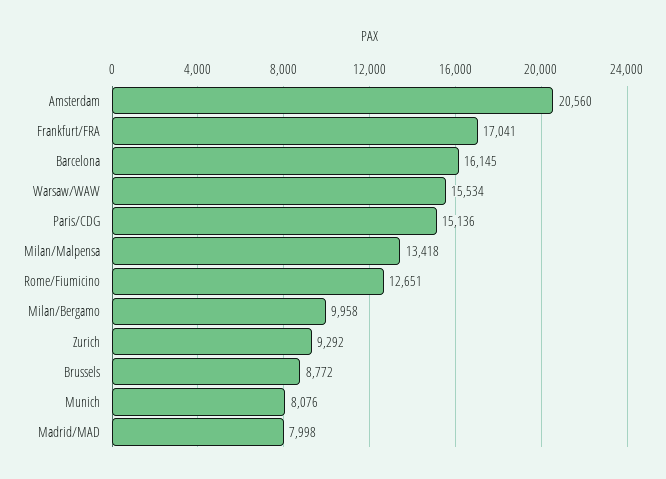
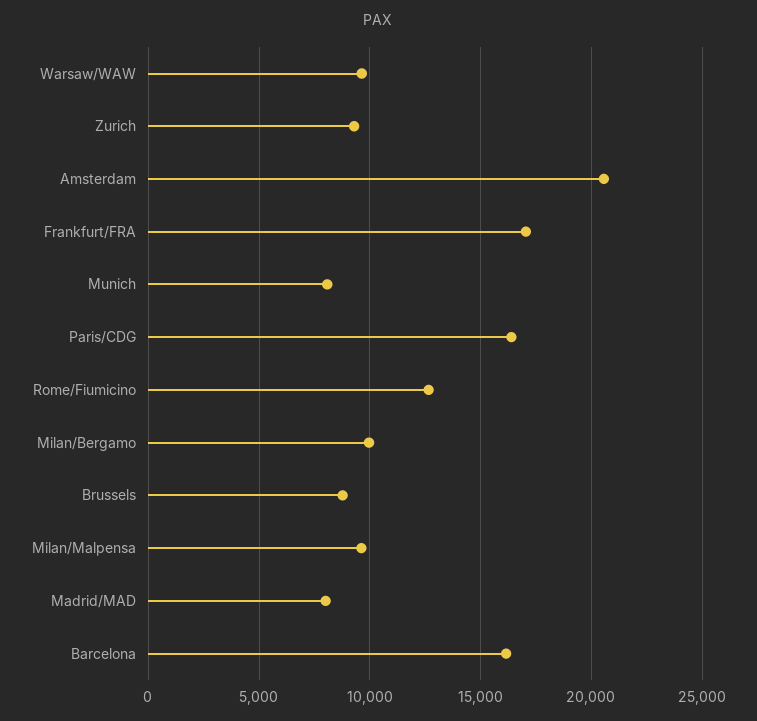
Warsaw/WAW: 15534 -> 9500
Paris/CDG: 15136 -> 16500
Milan/Malpensa: 13418 -> 9500

